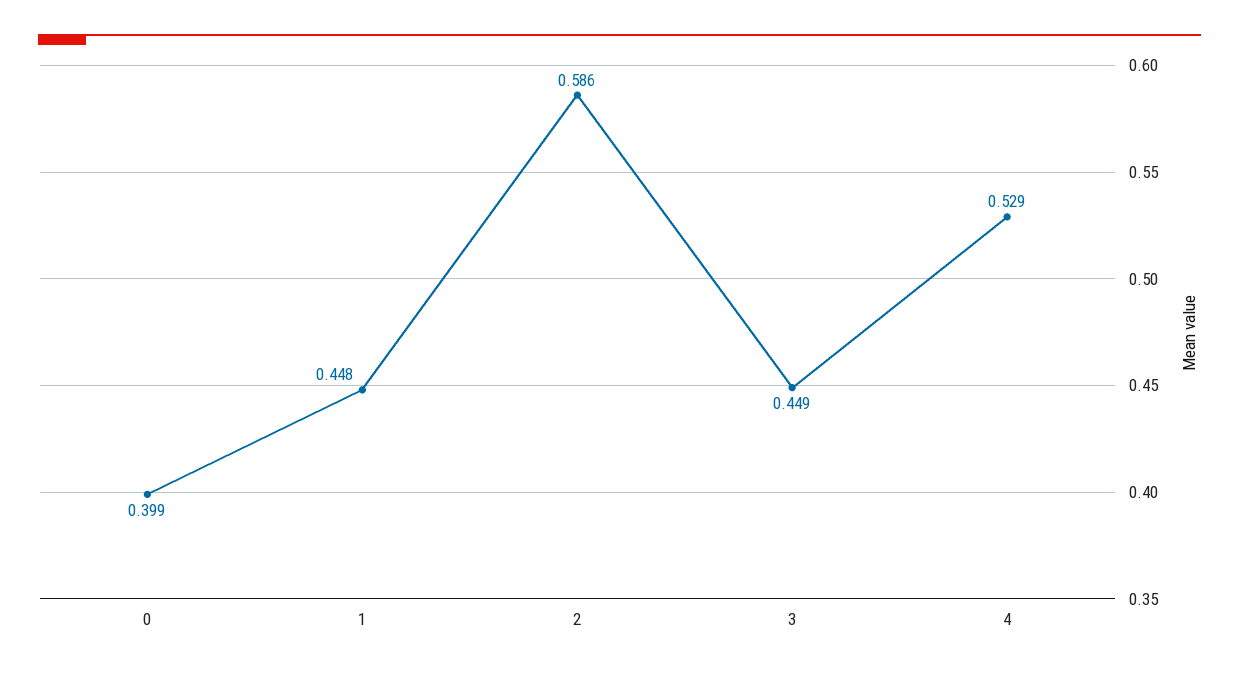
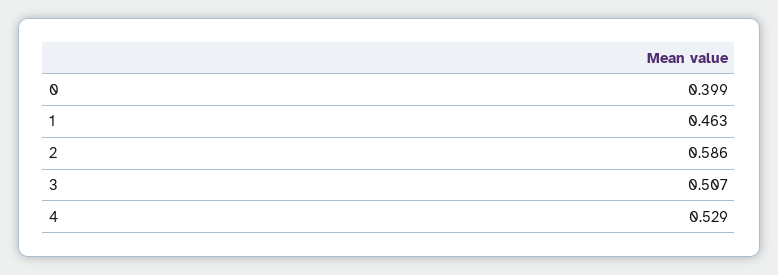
1: 0.448 -> 0.463
3: 0.449 -> 0.507

